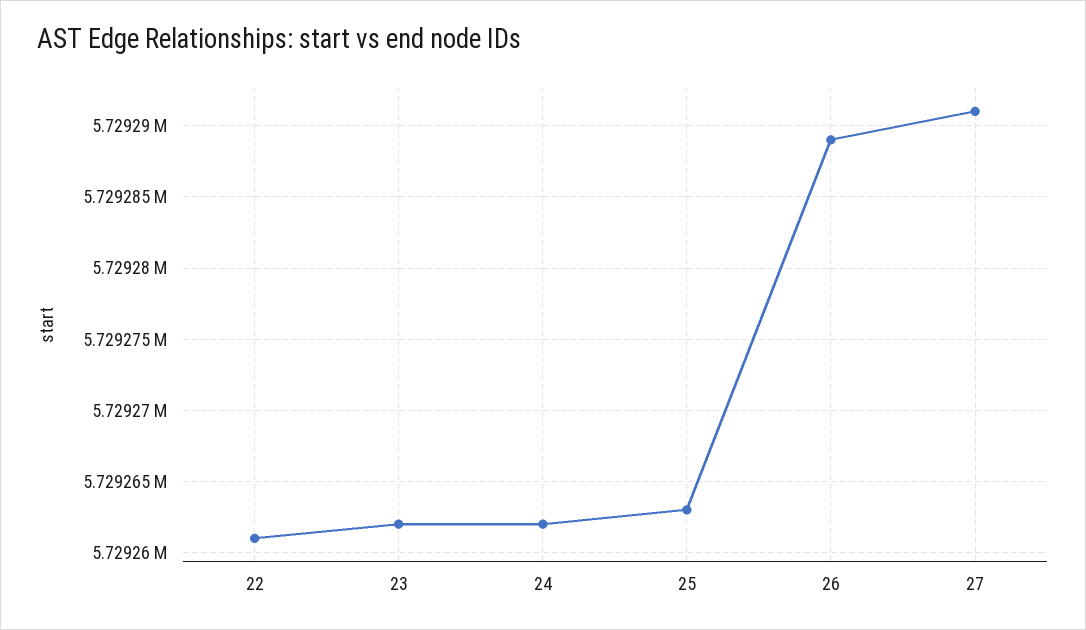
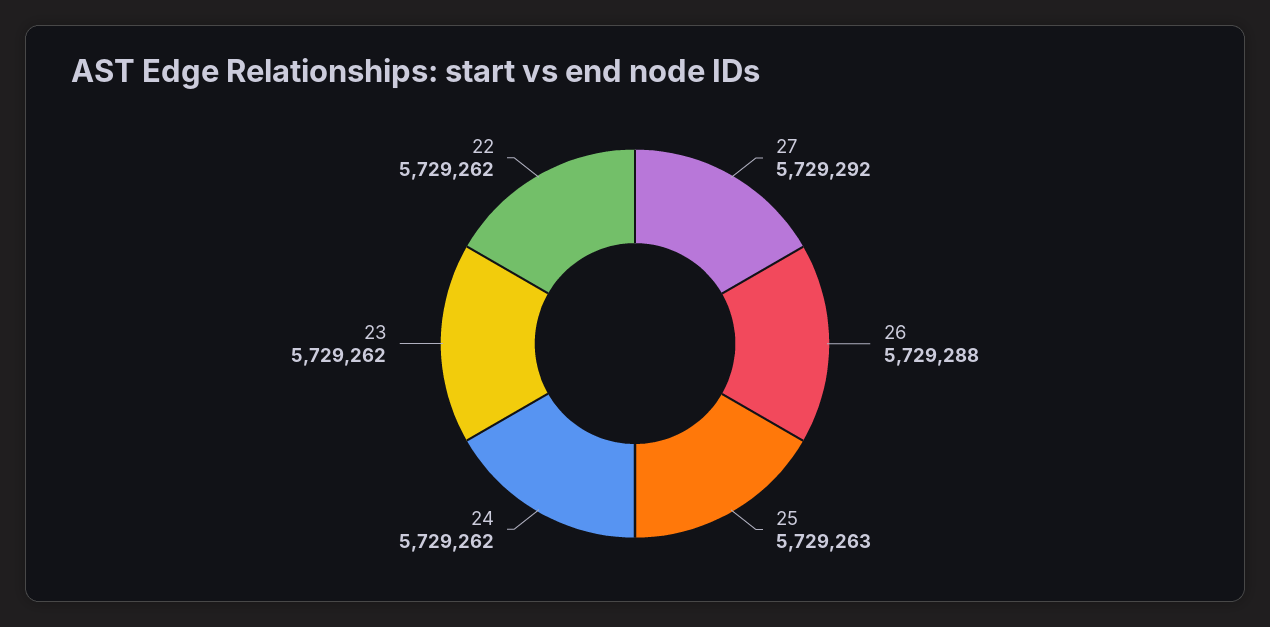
22: 5729261 -> 5729262
26: 5729289 -> 5729288
27: 5729291 -> 5729292

